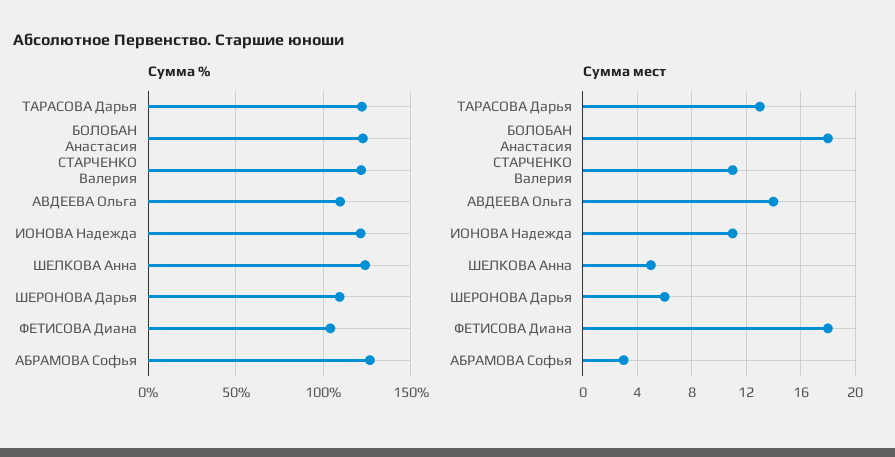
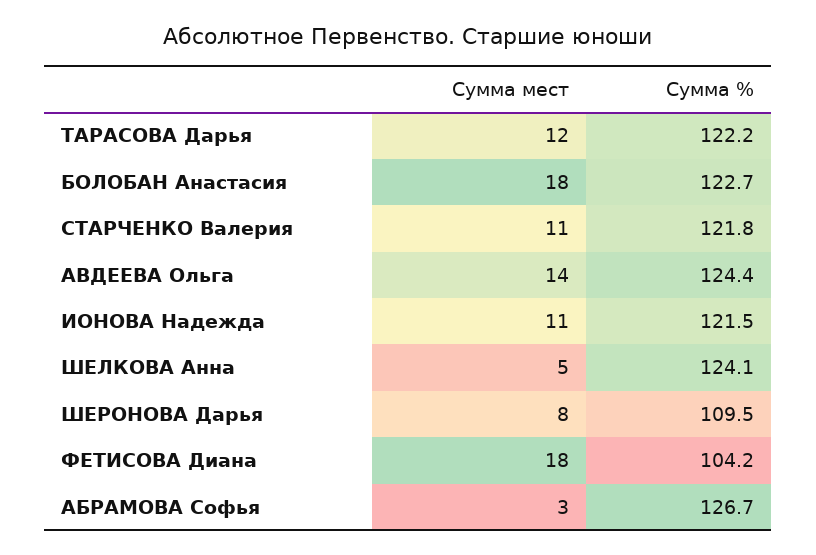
Сумма %, АВДЕЕВА Ольга: 110 -> 124.4
Сумма мест, ТАРАСОВА Дарья: 13 -> 12
Сумма мест, ШЕРОНОВА Дарья: 6 -> 8

